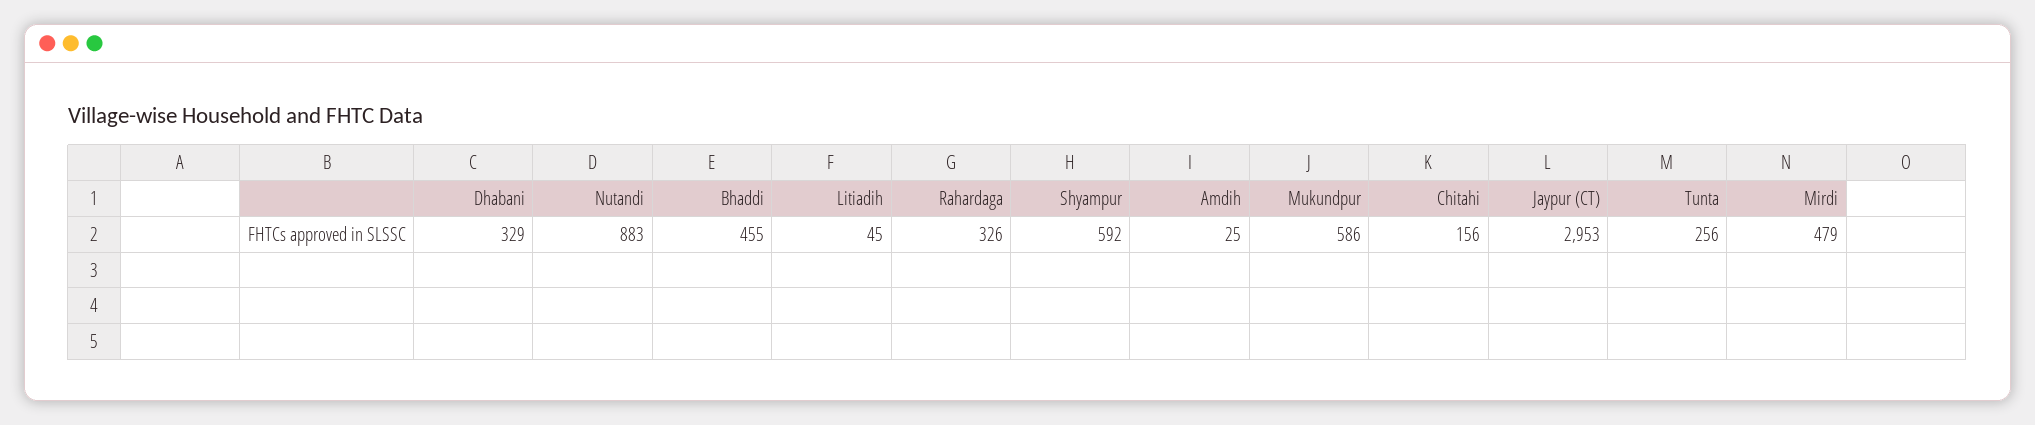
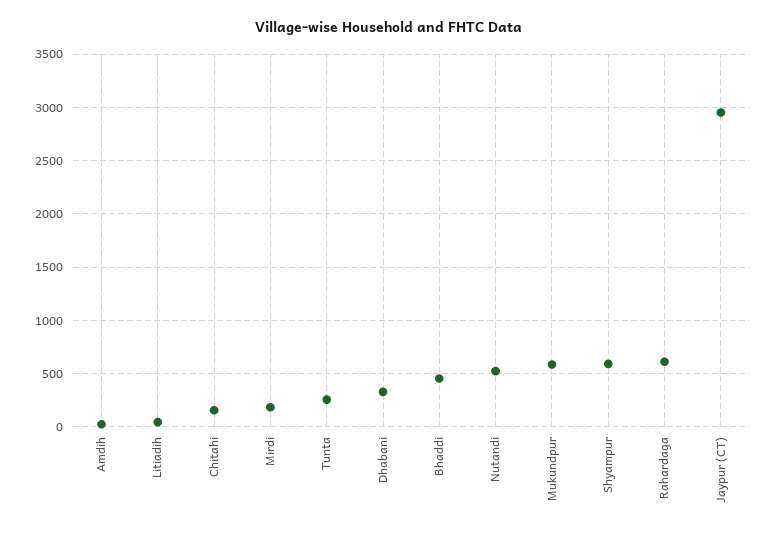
Nutandi: 883 -> 500
Rahardaga: 326 -> 600
Mirdi: 479 -> 200

